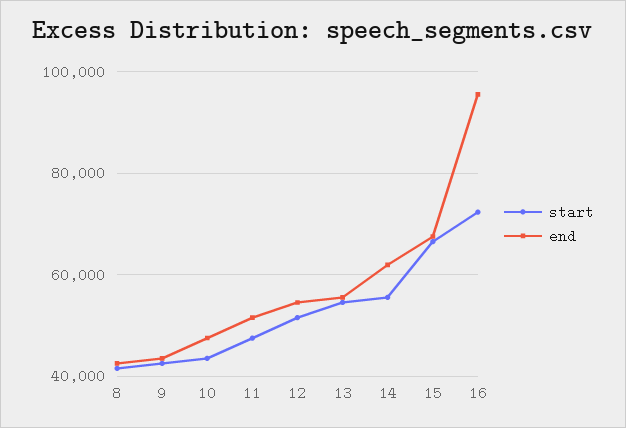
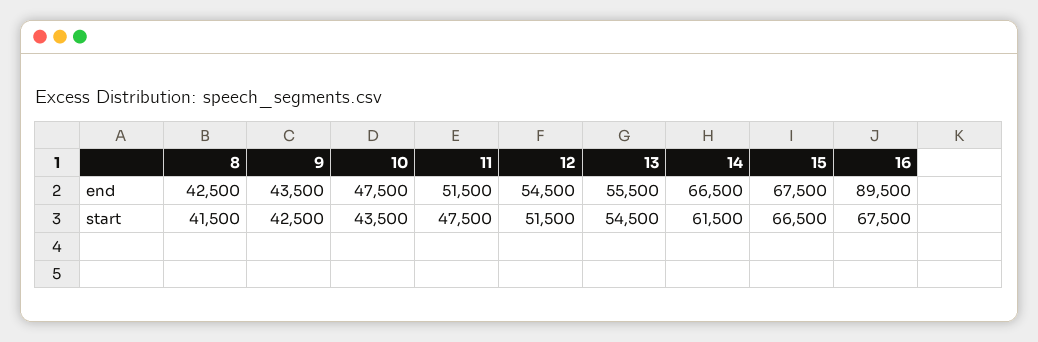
start, 14: 56000 -> 61500
end, 14: 62000 -> 66500
start, 16: 72000 -> 67500
end, 16: 96000 -> 89500

